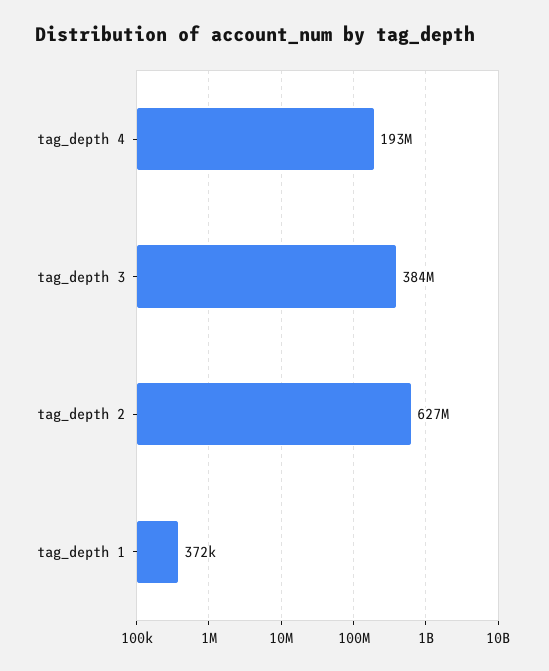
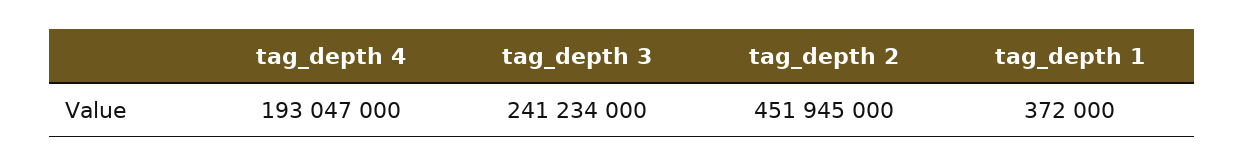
tag_depth 3: 384000000 -> 241234000
tag_depth 2: 627000000 -> 451945000

